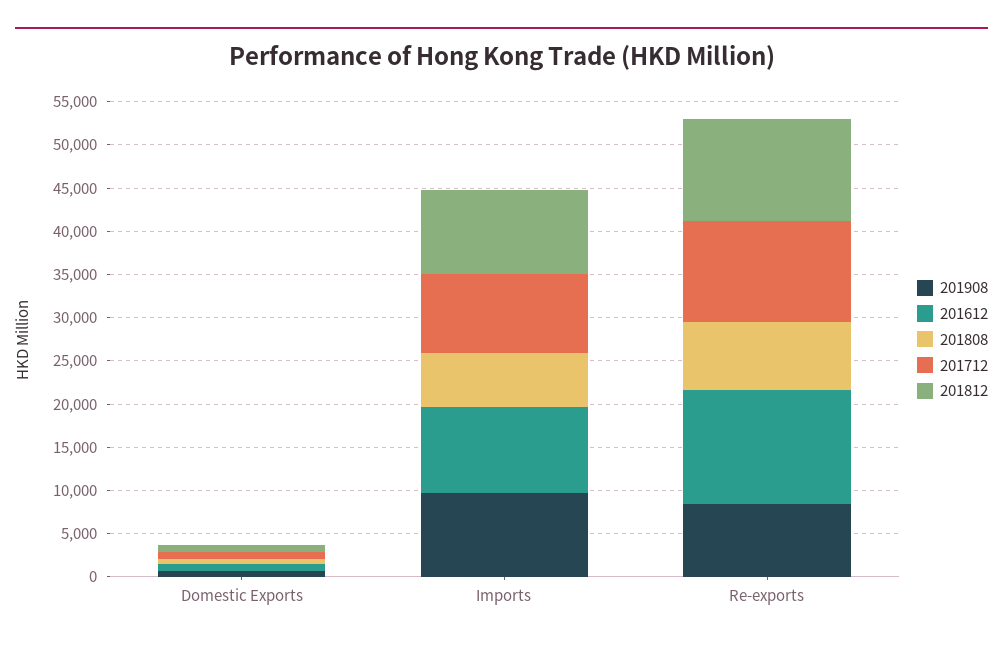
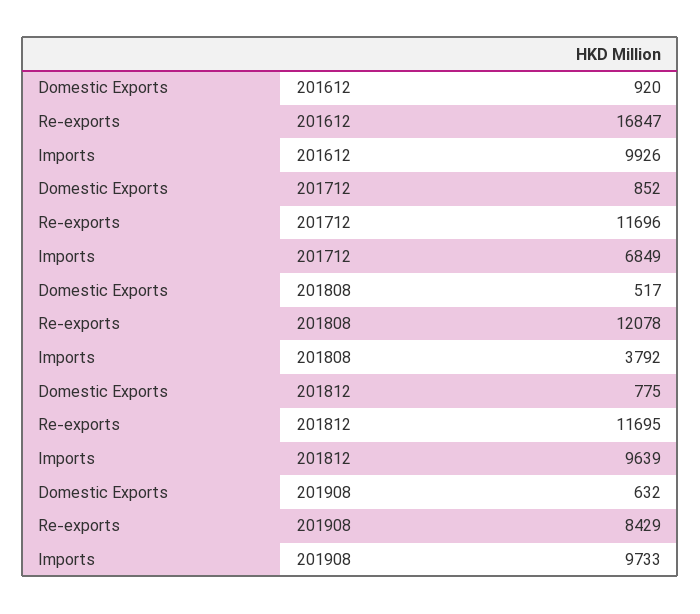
201808, Imports: 6000 -> 3792
201712, Imports: 9000 -> 6849
201612, Re-exports: 13000 -> 16847
201808, Re-exports: 8000 -> 12078

